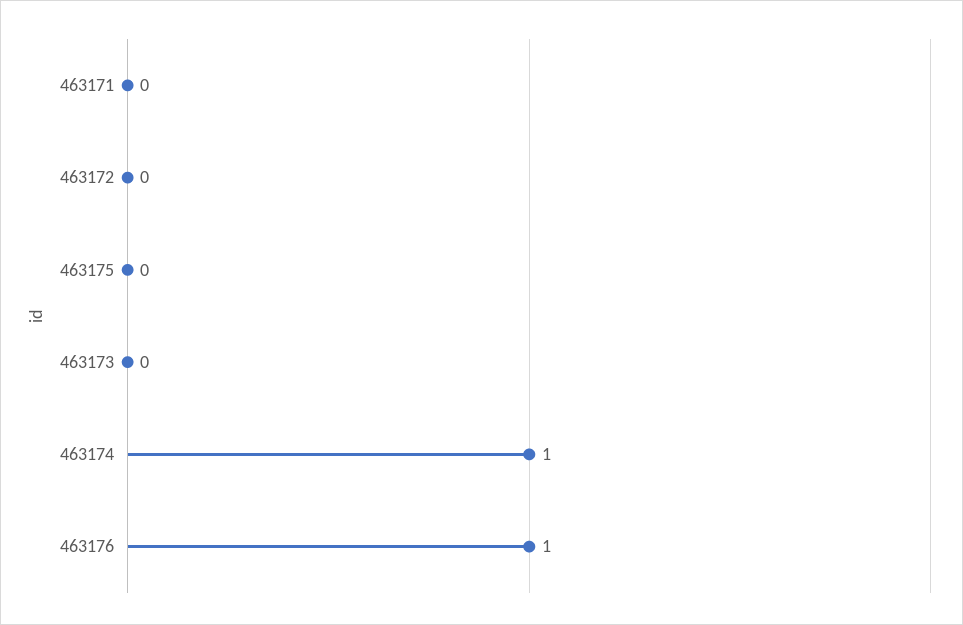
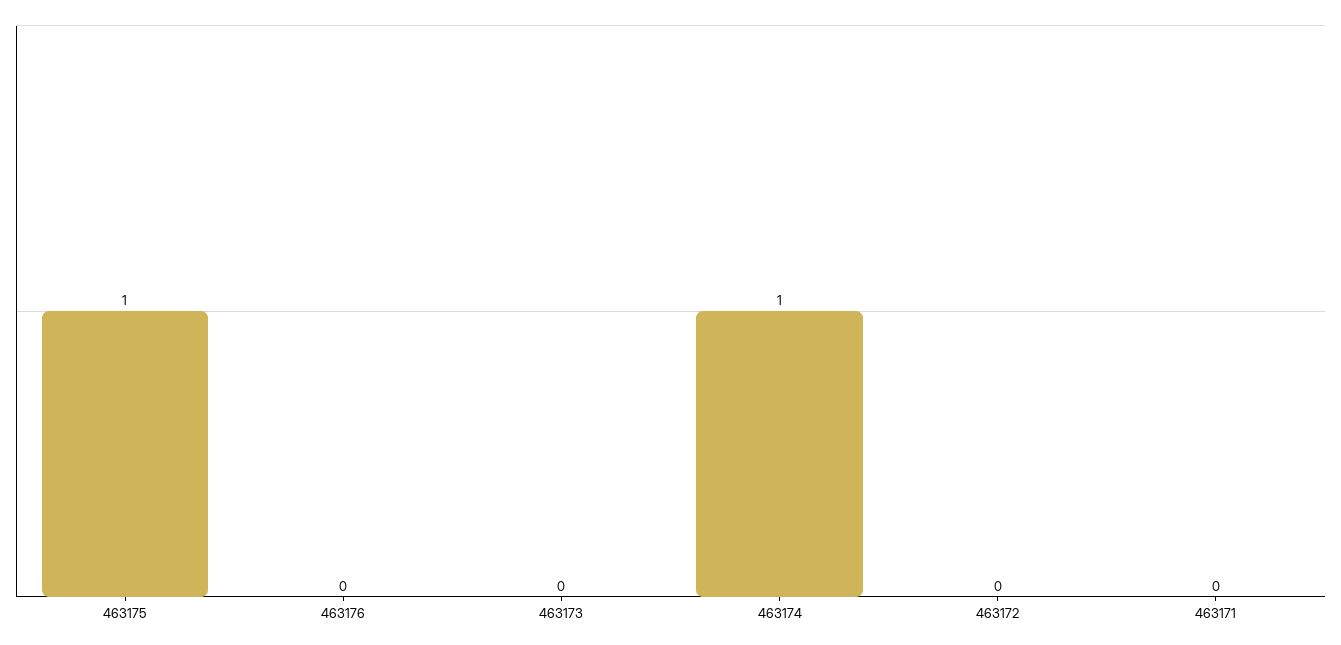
463175: 0 -> 1
463176: 1 -> 0

